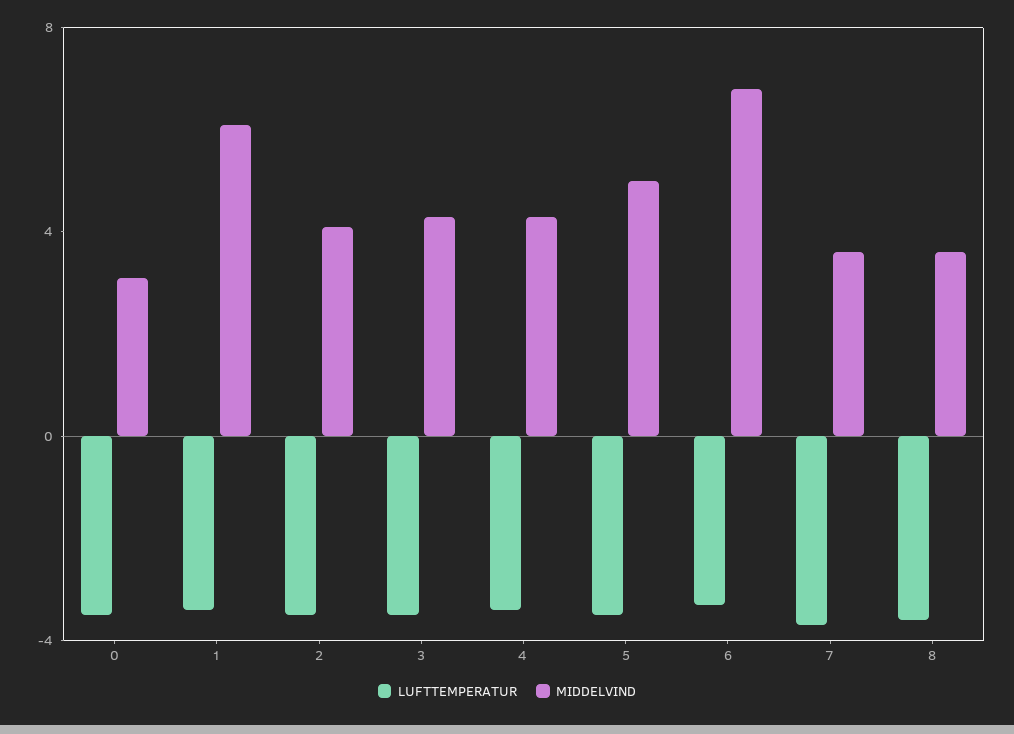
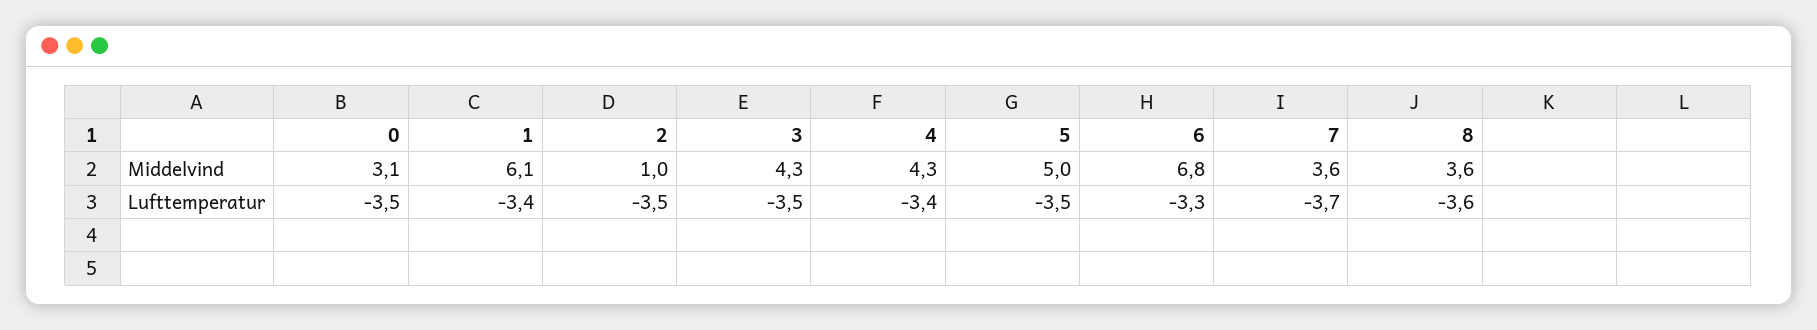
MIDDELVIND, 2: 4 -> 1

